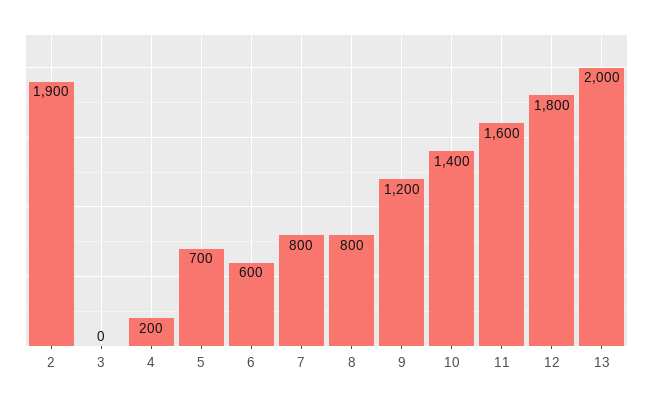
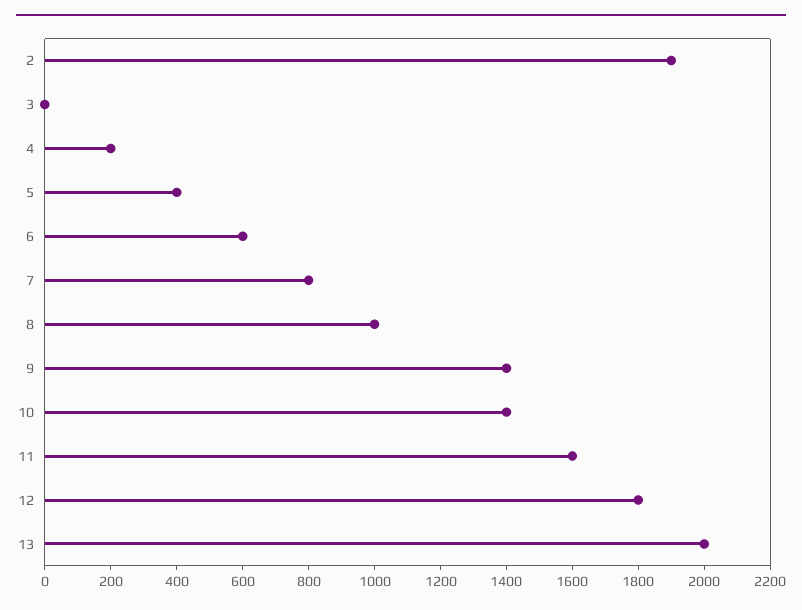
5: 700 -> 400
8: 800 -> 1000
9: 1200 -> 1400

